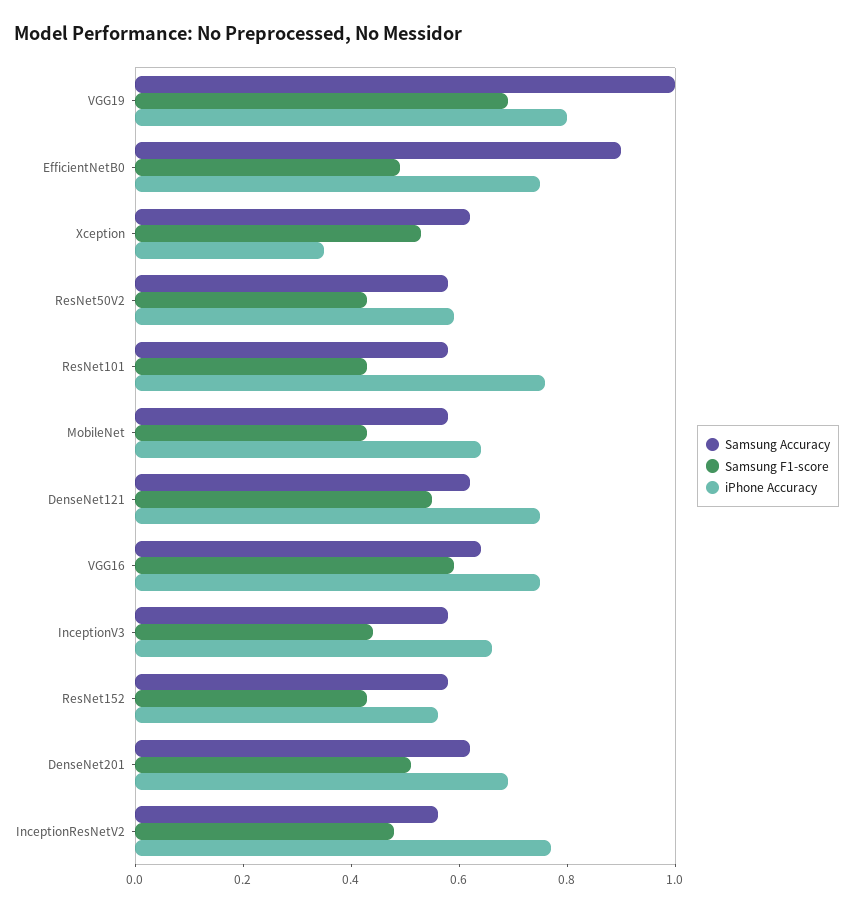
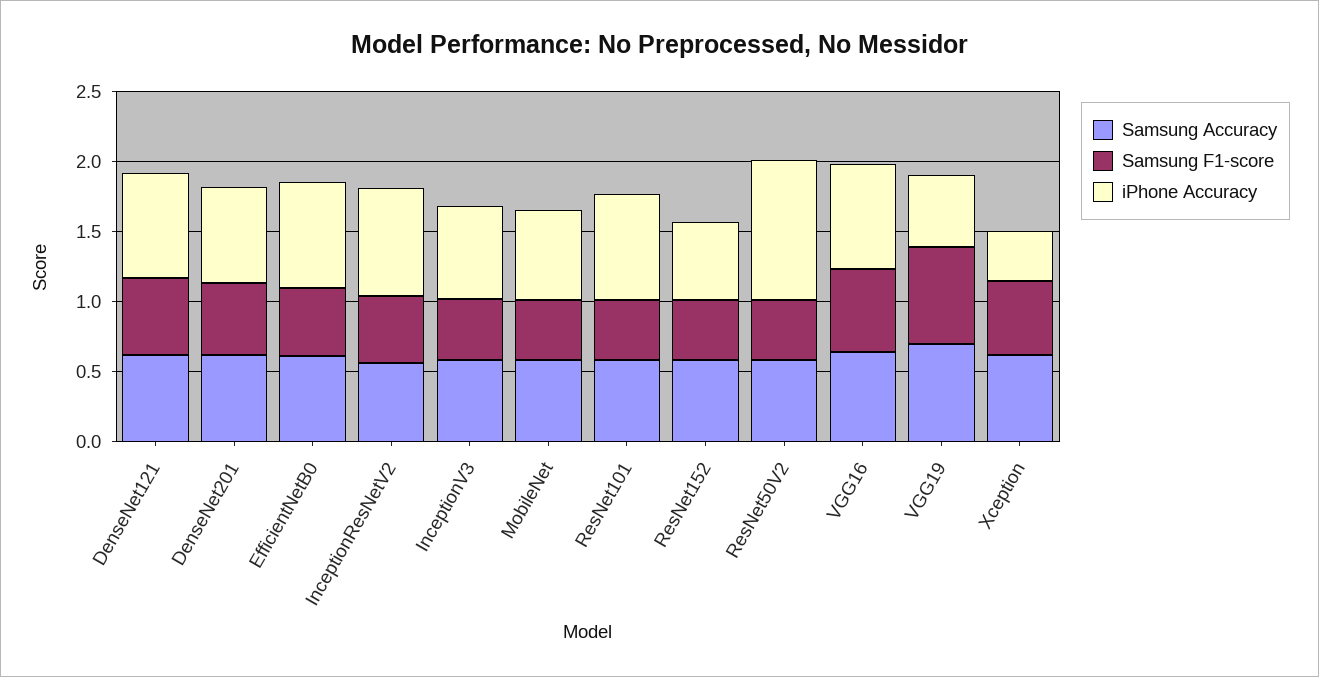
Samsung Accuracy, VGG19: 1 -> 0.7
iPhone Accuracy, VGG19: 0.8 -> 0.5
Samsung Accuracy, EfficientNetB0: 0.9 -> 0.6
iPhone Accuracy, ResNet50V2: 0.6 -> 1

